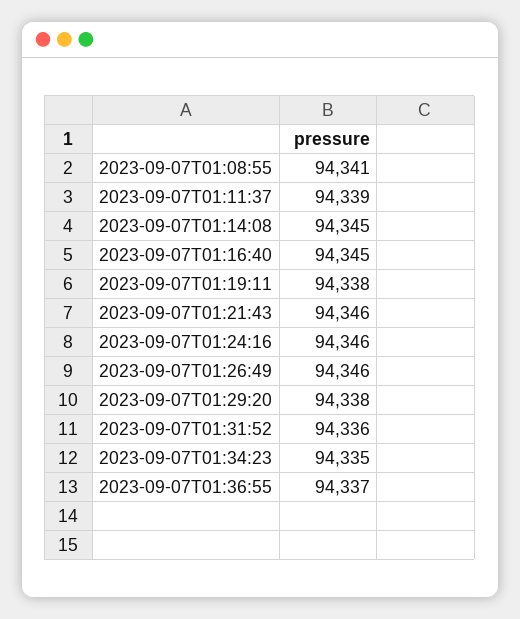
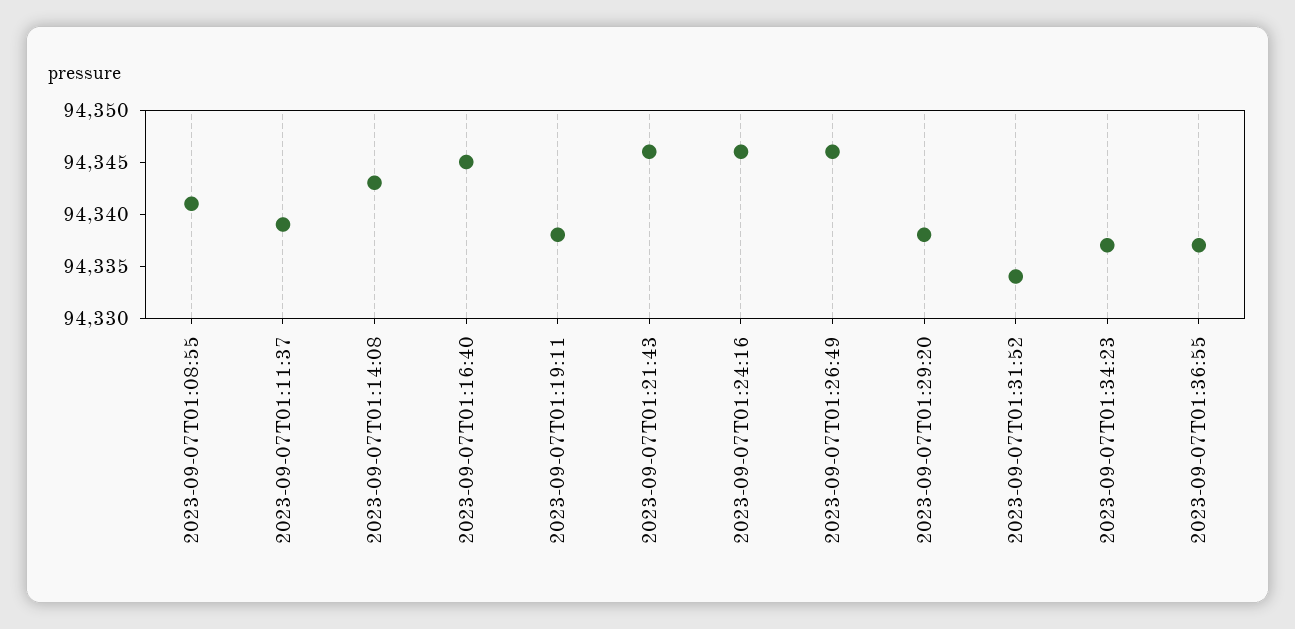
2023-09-07T01:14:08: 94345 -> 94343
2023-09-07T01:31:52: 94336 -> 94334
2023-09-07T01:34:23: 94335 -> 94337

